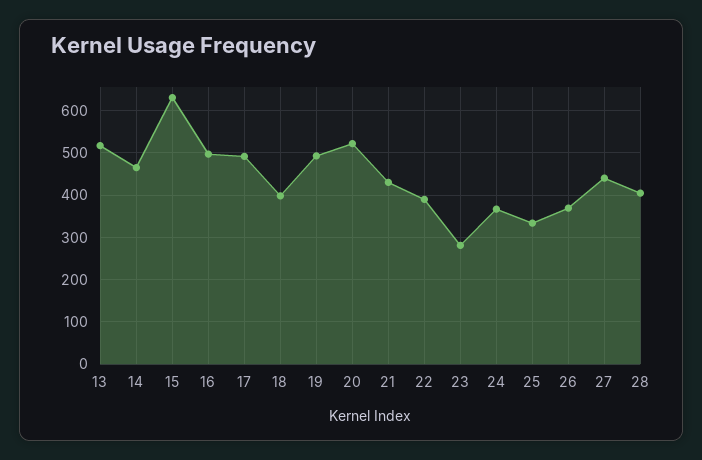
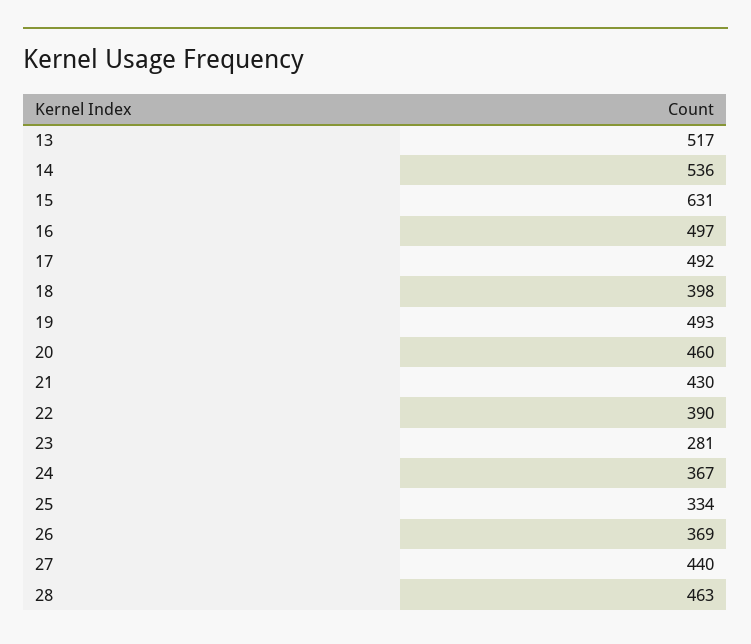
14: 460 -> 536
20: 520 -> 460
28: 400 -> 463

